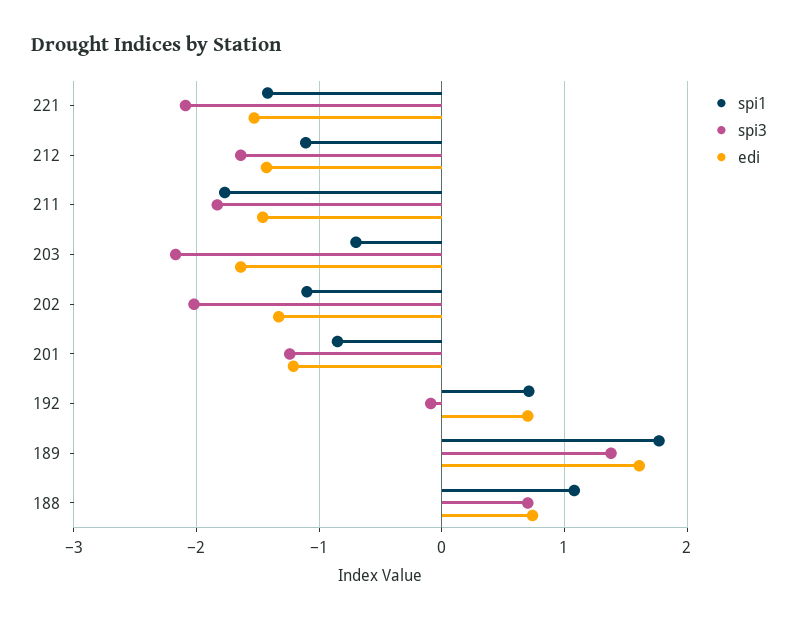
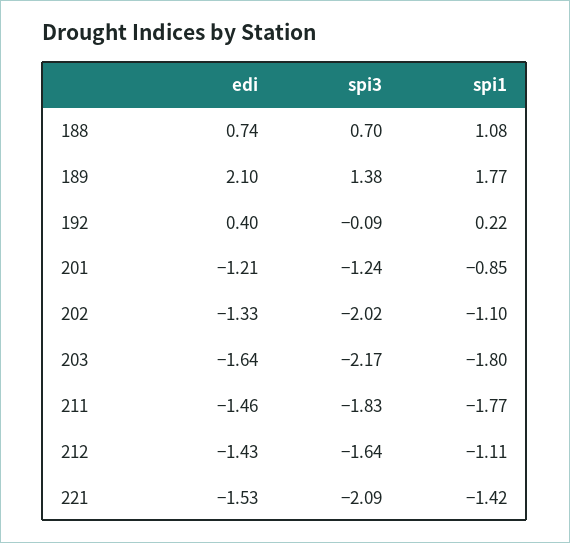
spi1, 203: -0.7 -> -1.8
spi1, 192: 0.7 -> 0.22
edi, 192: 0.7 -> 0.4
edi, 189: 1.6 -> 2.1

